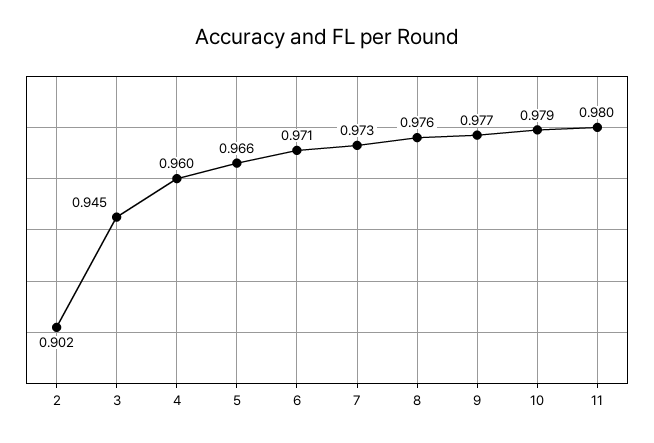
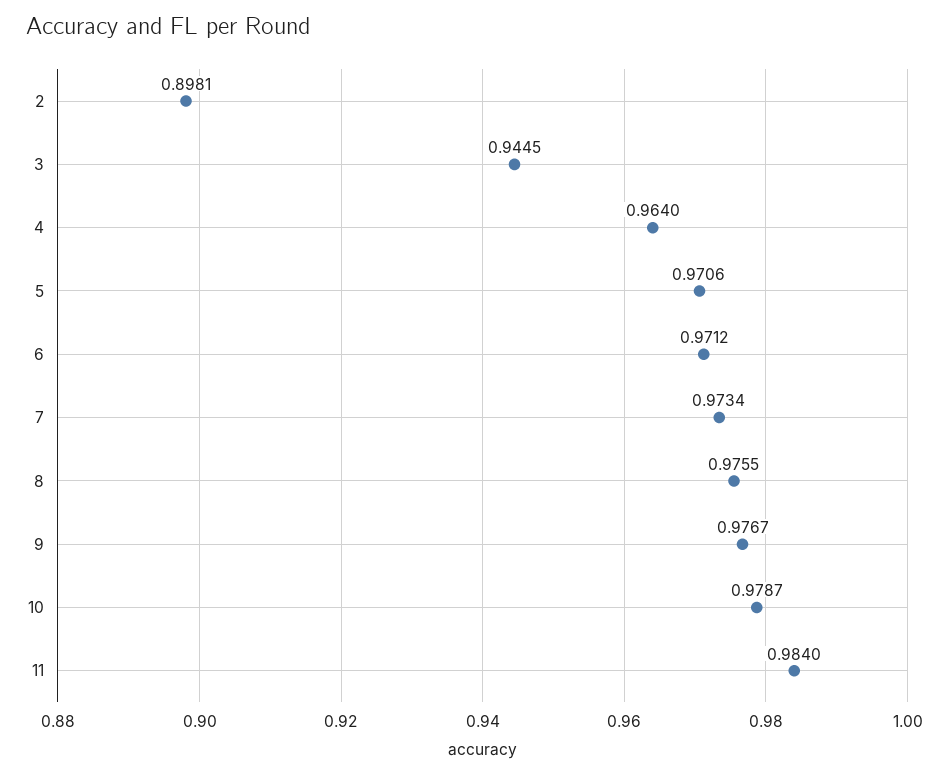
2: 0.902 -> 0.8981
4: 0.96 -> 0.964
5: 0.966 -> 0.9706
11: 0.98 -> 0.984

